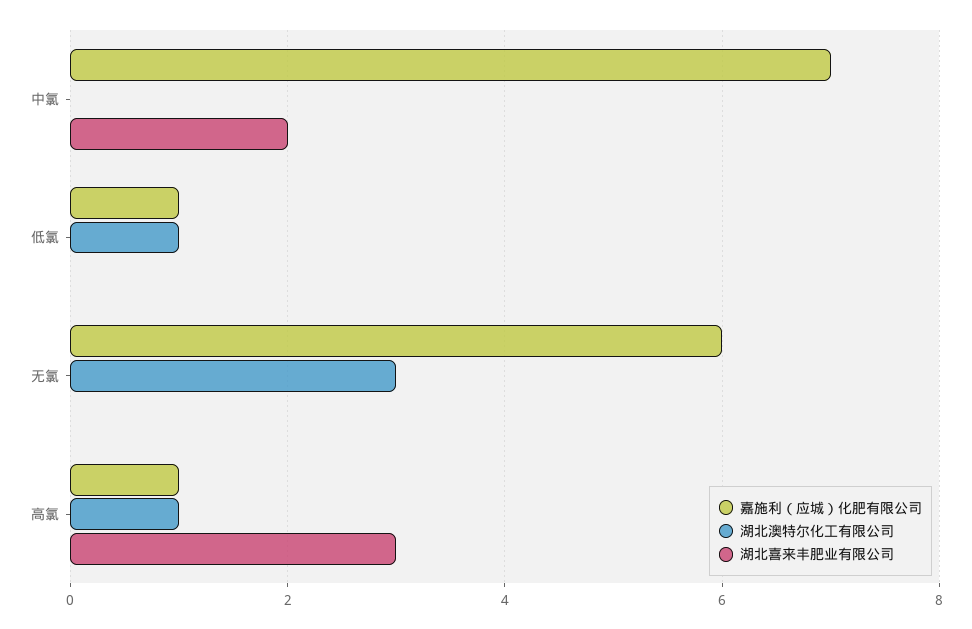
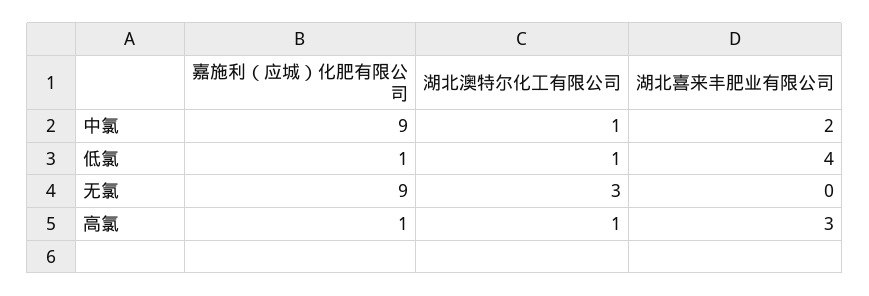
嘉施利（应城）化肥有限公司, 中氯: 7 -> 9
湖北澳特尔化工有限公司, 中氯: 0 -> 1
湖北喜来丰肥业有限公司, 低氯: 0 -> 4
嘉施利（应城）化肥有限公司, 无氯: 6 -> 9

